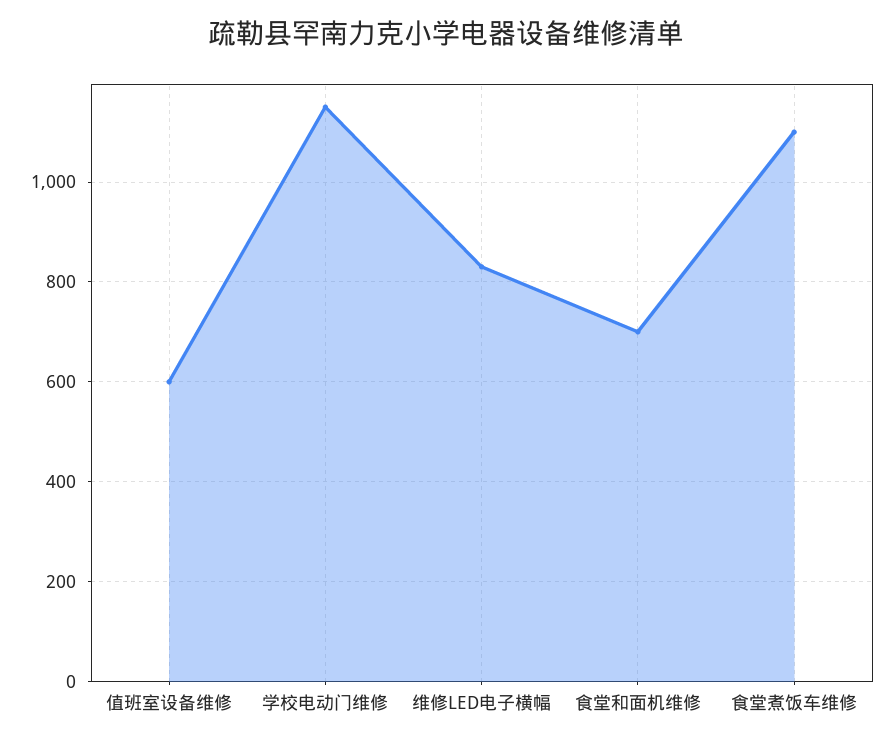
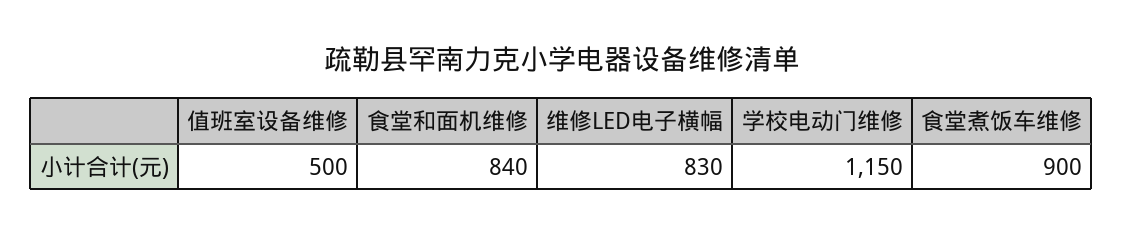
值班室设备维修: 600 -> 500
食堂和面机维修: 700 -> 840
食堂煮饭车维修: 1100 -> 900

